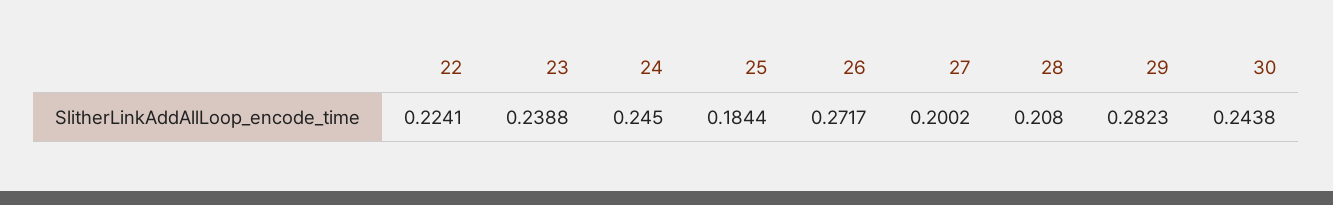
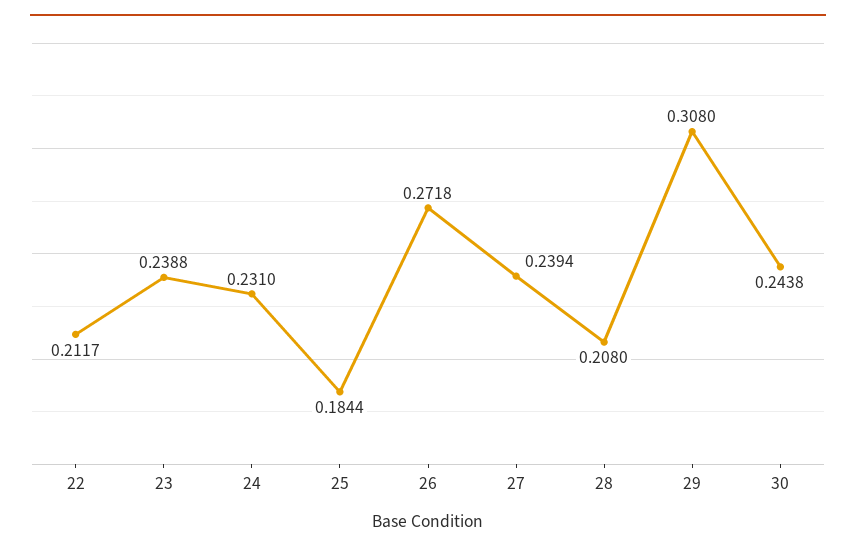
22: 0.2241 -> 0.2117
24: 0.245 -> 0.231
26: 0.2717 -> 0.2718
27: 0.2002 -> 0.2394
29: 0.2823 -> 0.308

